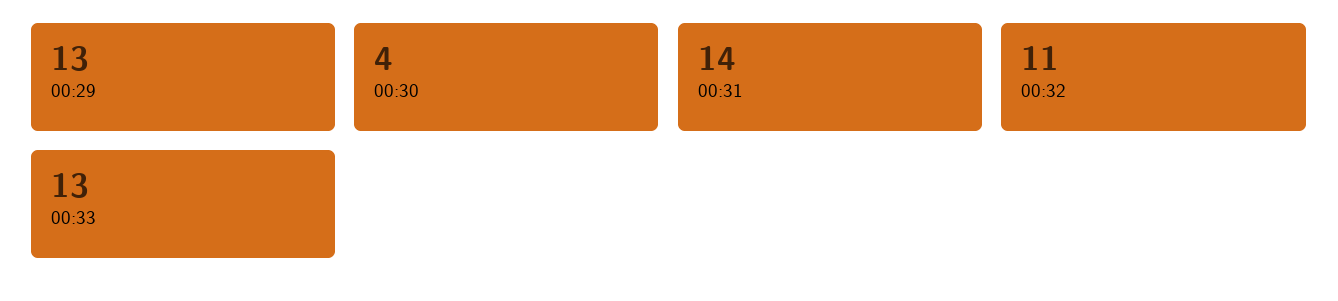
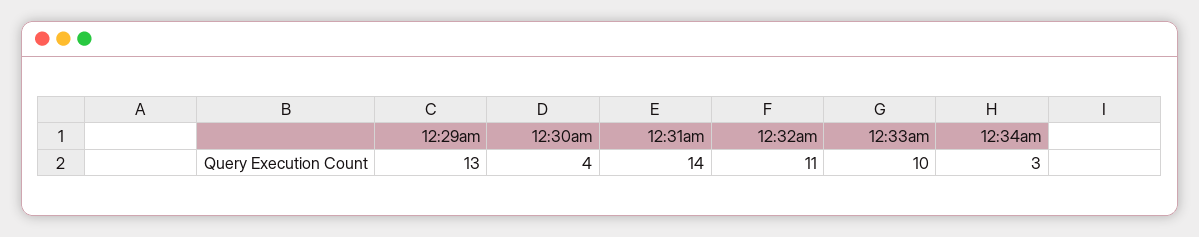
00:33: 13 -> 10
12:34am: none -> 3

